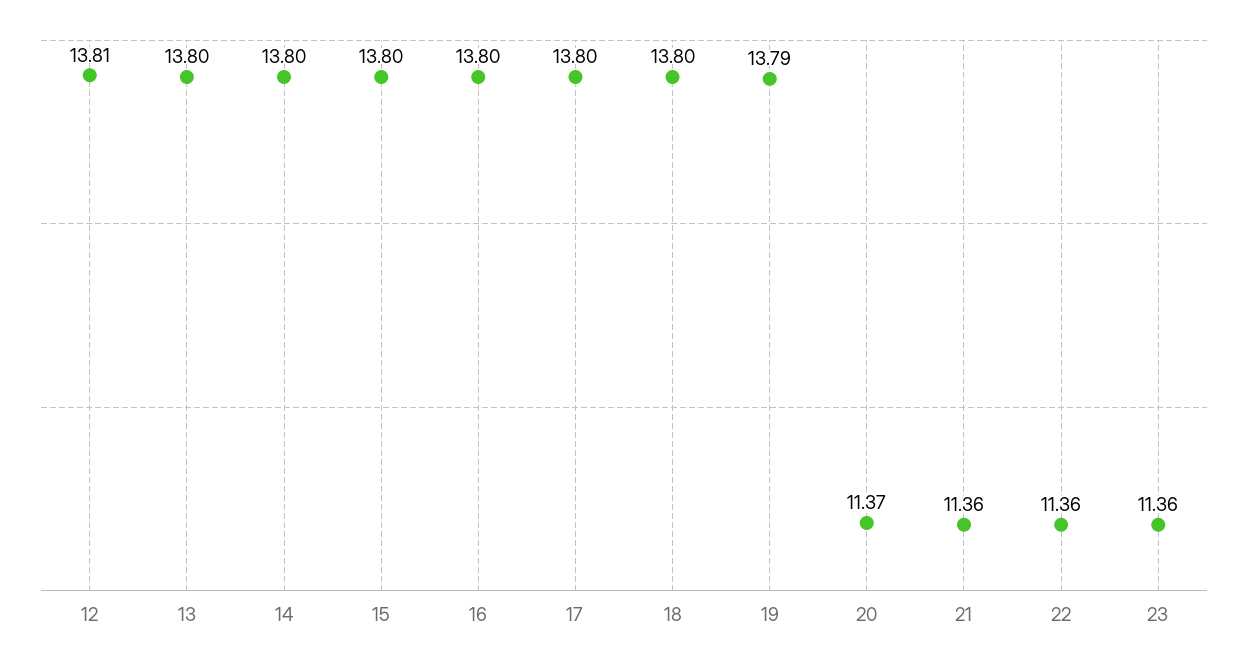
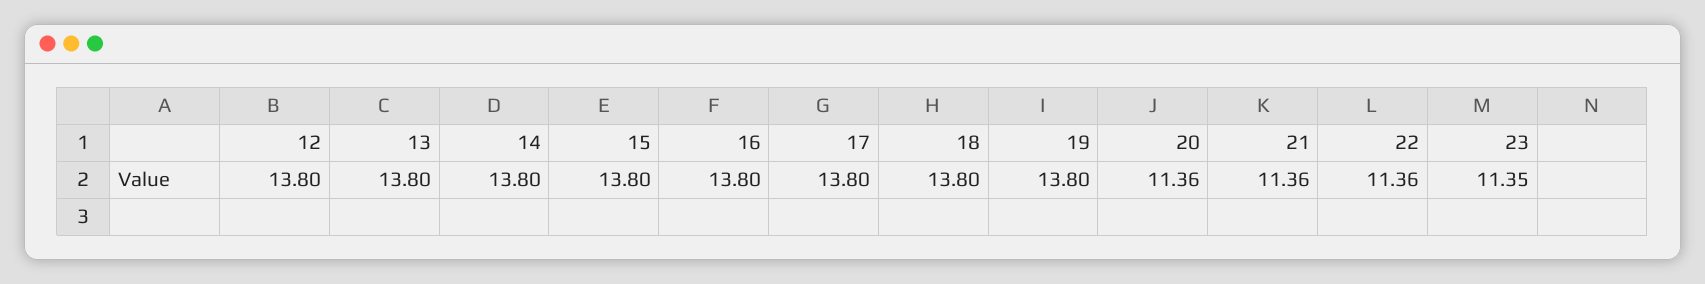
12: 13.81 -> 13.8
19: 13.79 -> 13.8
20: 11.37 -> 11.36
23: 11.36 -> 11.35

